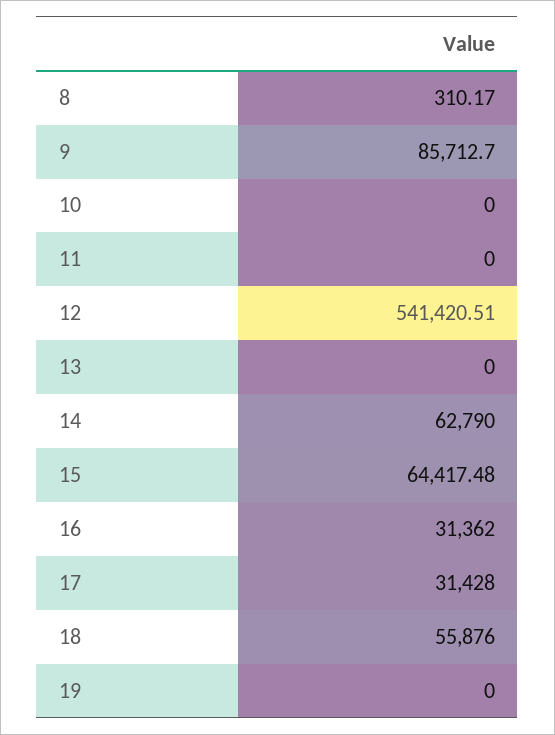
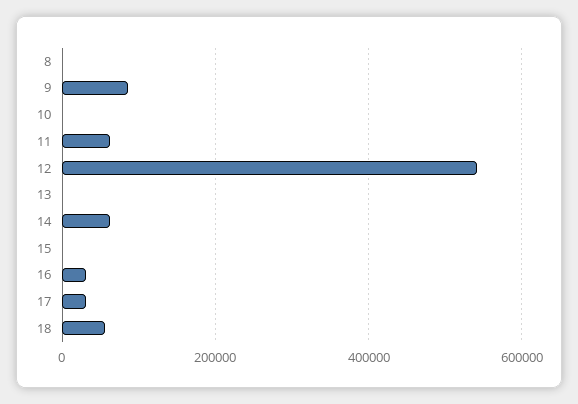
11: 0 -> 60000
15: 64417.48 -> 0
19: 0 -> none

